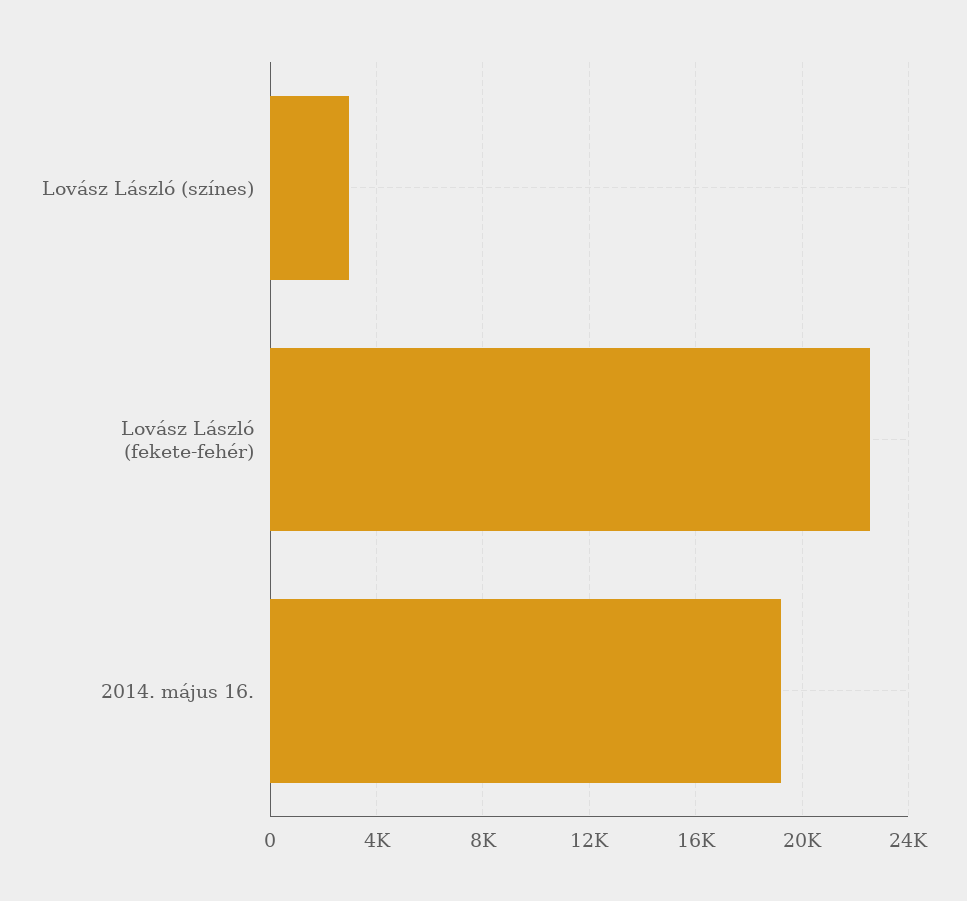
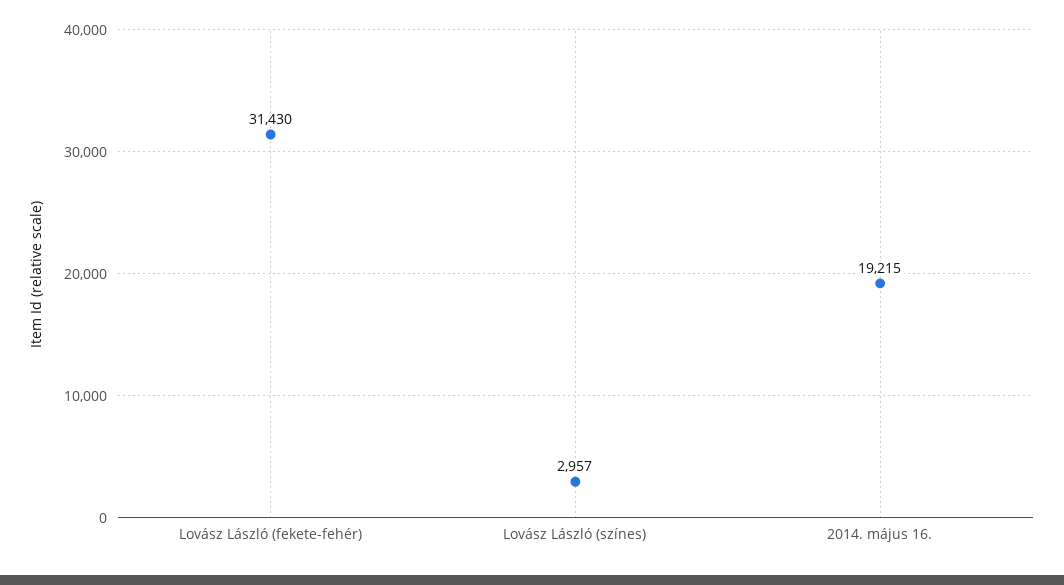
Lovász László (fekete-fehér): 22500 -> 31430

